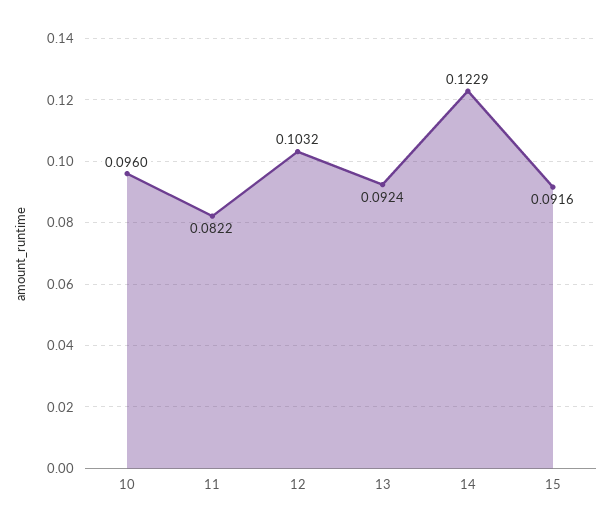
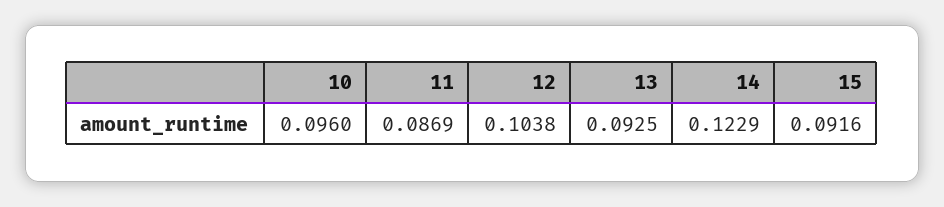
11: 0.0822 -> 0.0869
12: 0.1032 -> 0.1038
13: 0.0924 -> 0.0925

